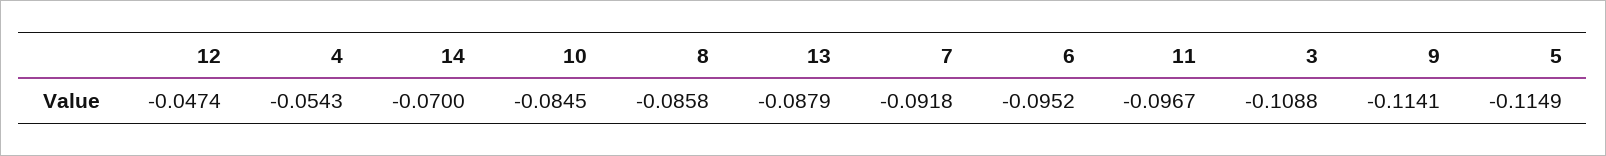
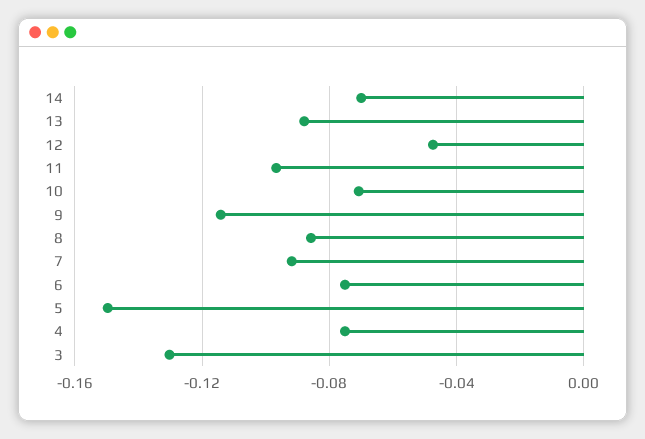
4: -0.0543 -> -0.075
10: -0.0845 -> -0.07
6: -0.0952 -> -0.075
3: -0.1088 -> -0.13
5: -0.1149 -> -0.15

